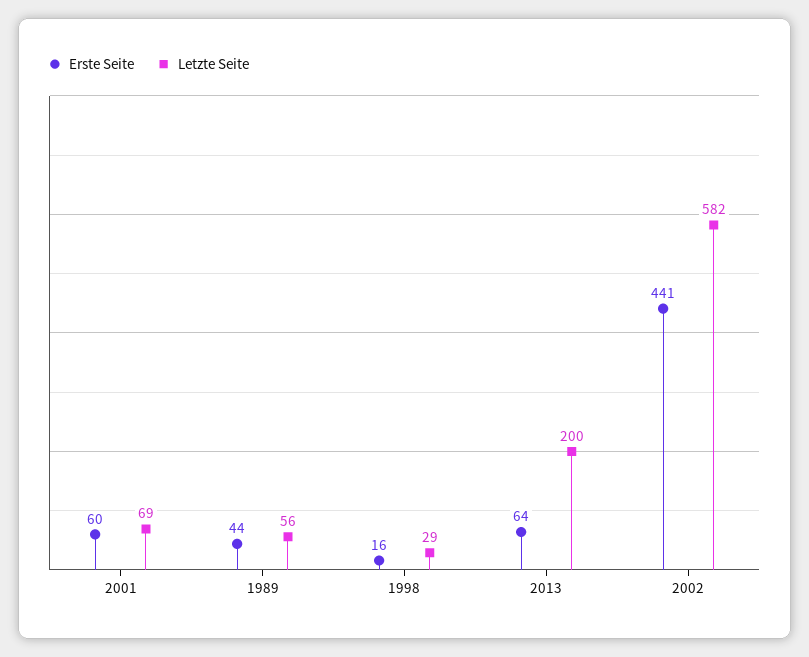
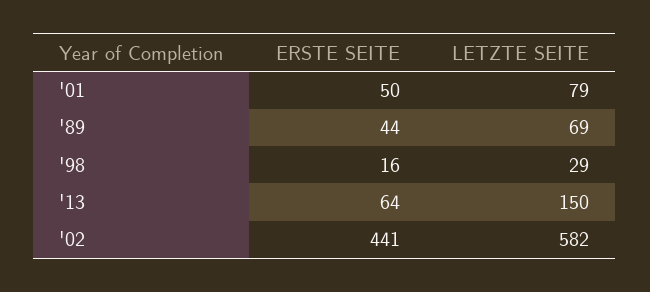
Erste Seite, 2001: 60 -> 50
Letzte Seite, 2001: 69 -> 79
Letzte Seite, 1989: 56 -> 69
Letzte Seite, 2013: 200 -> 150

